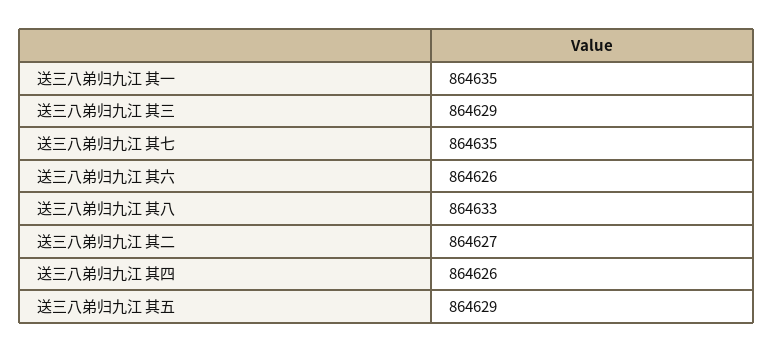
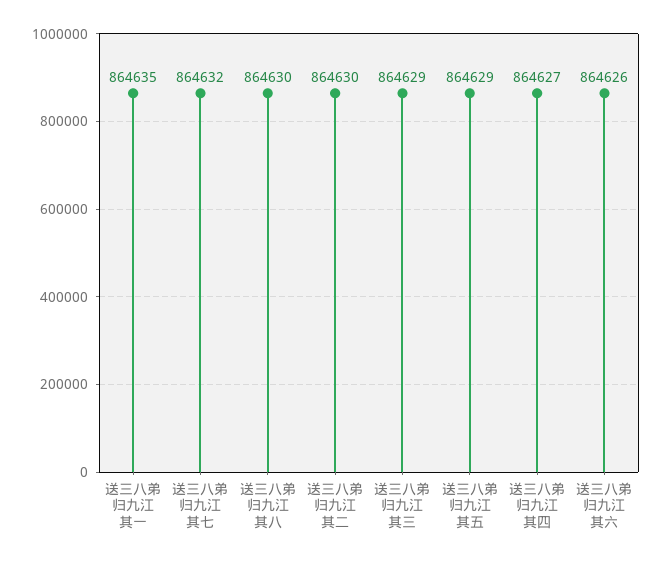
送三八弟归九江 其七: 864635 -> 864632
送三八弟归九江 其八: 864633 -> 864630
送三八弟归九江 其二: 864627 -> 864630
送三八弟归九江 其四: 864626 -> 864627

